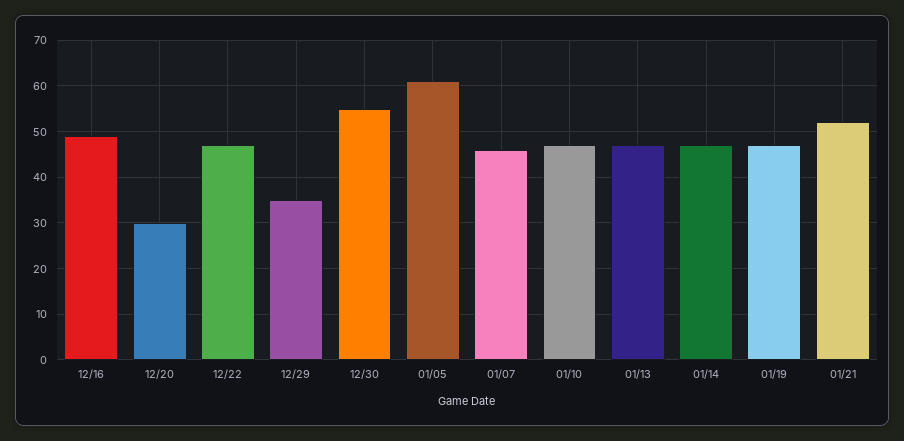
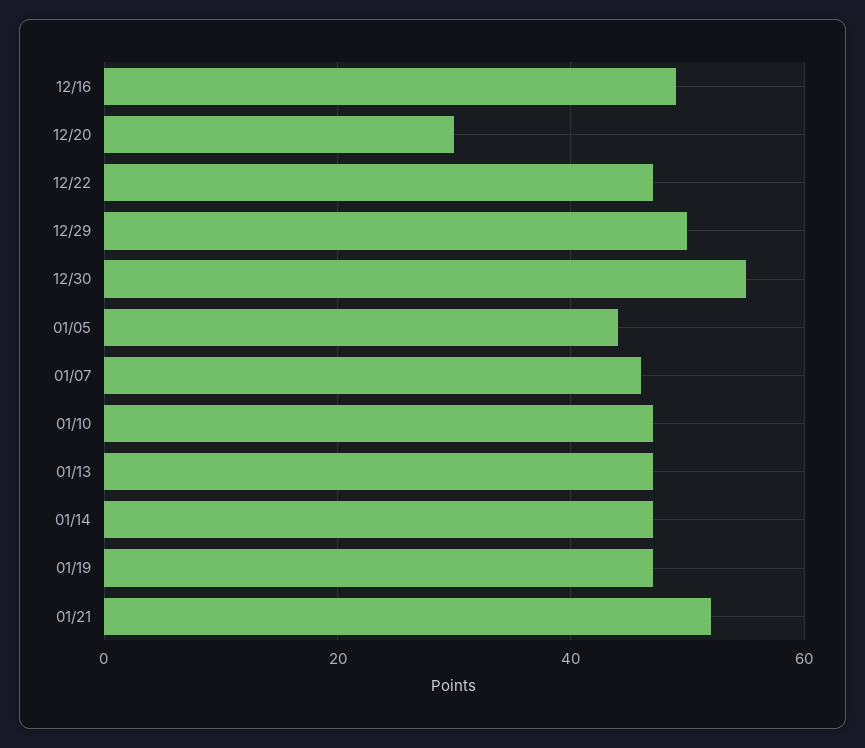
12/29: 35 -> 50
01/05: 60 -> 45

